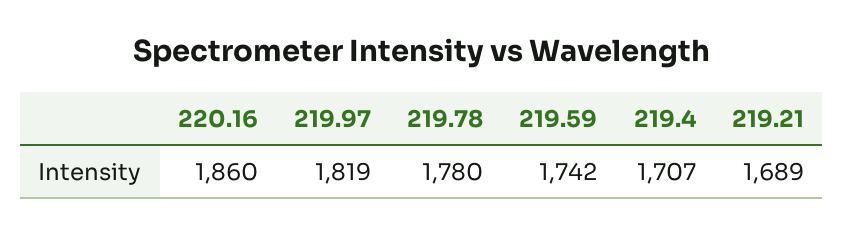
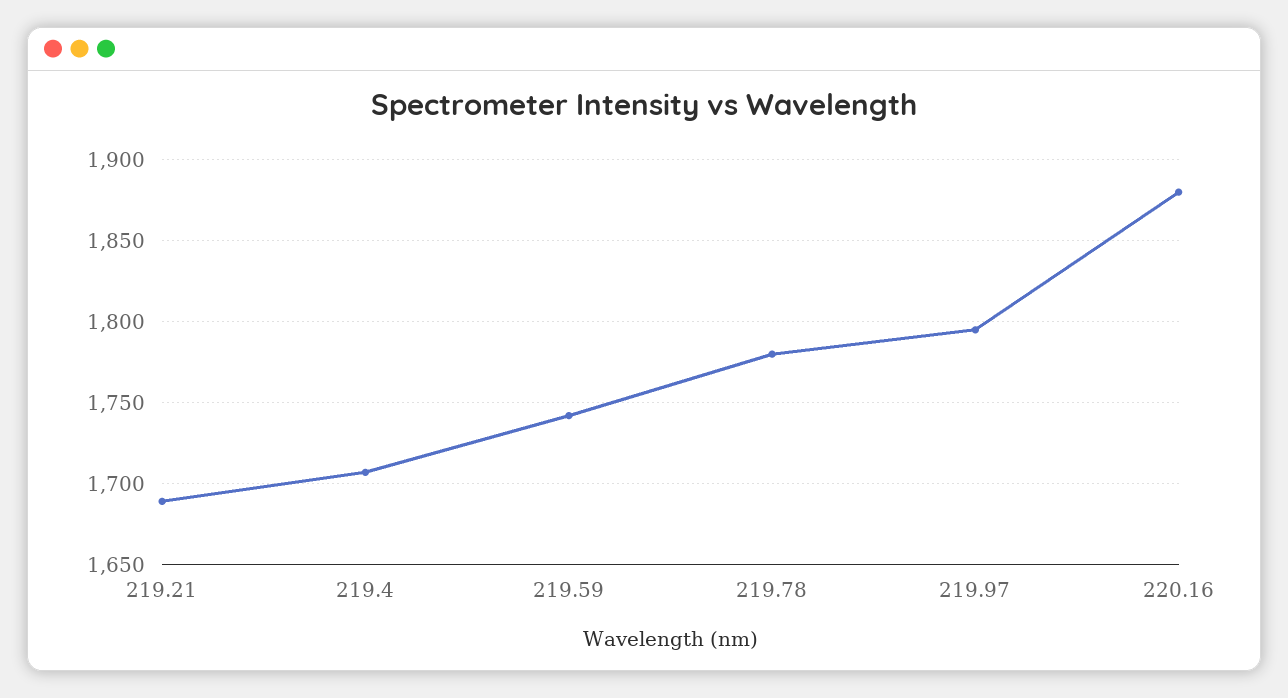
220.16: 1860 -> 1880
219.97: 1819 -> 1795

